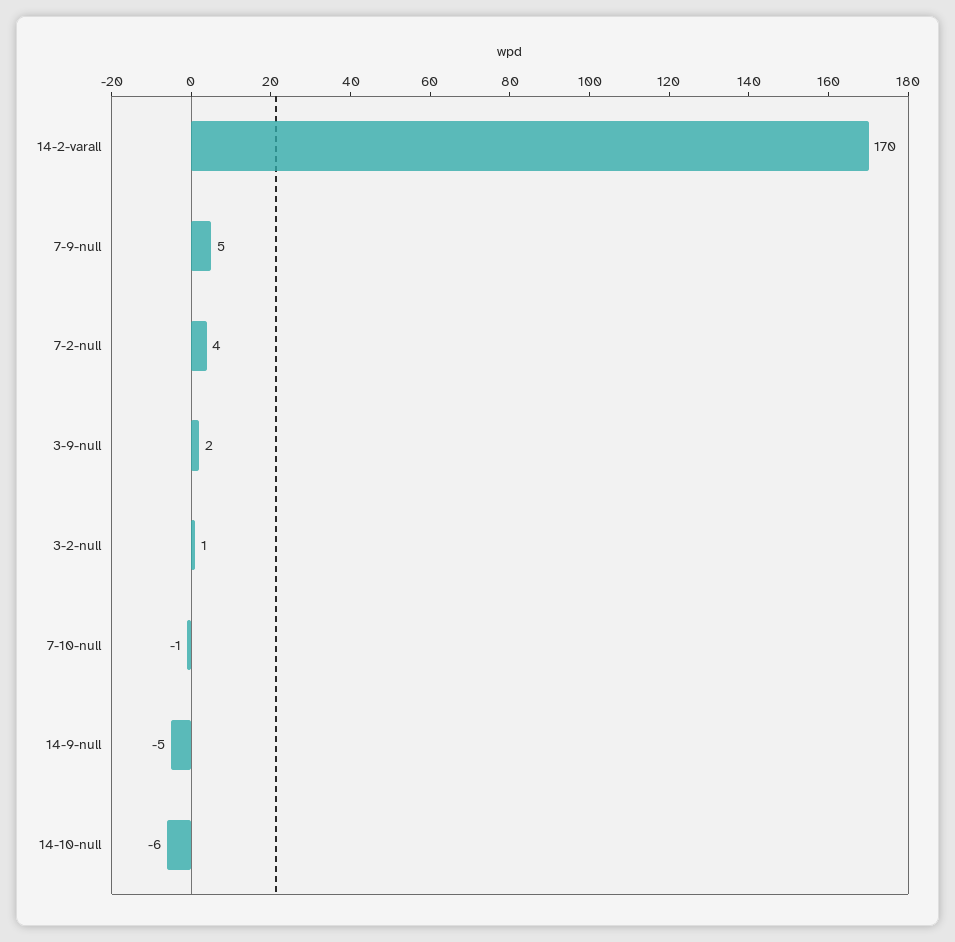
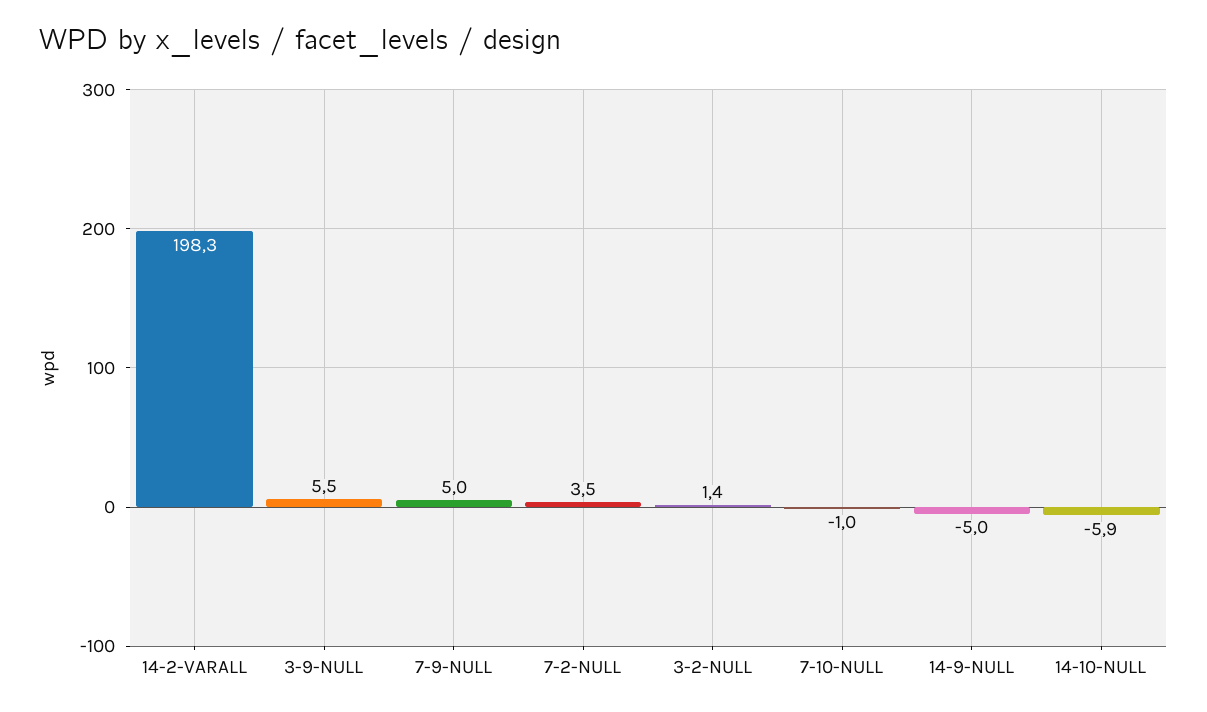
14-2-varall: 170 -> 198.3
3-9-null: 2 -> 5.5

